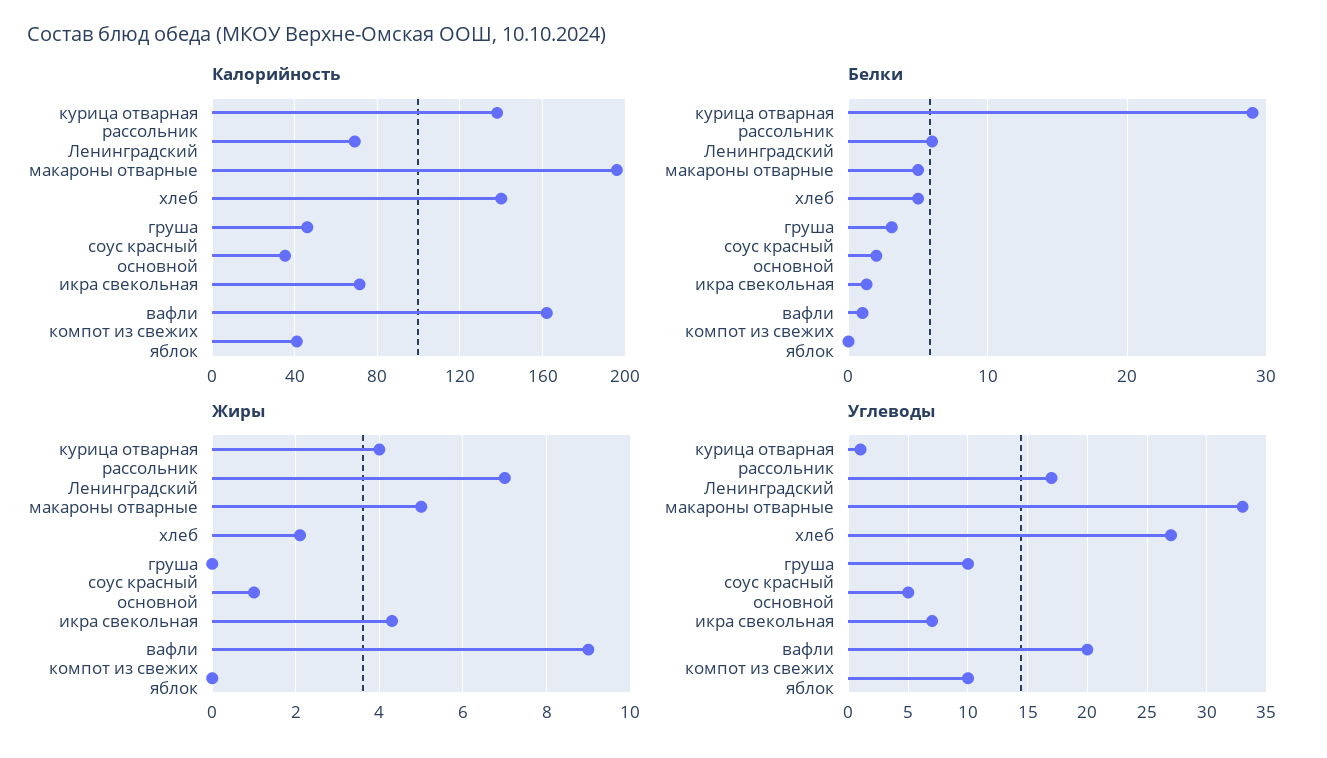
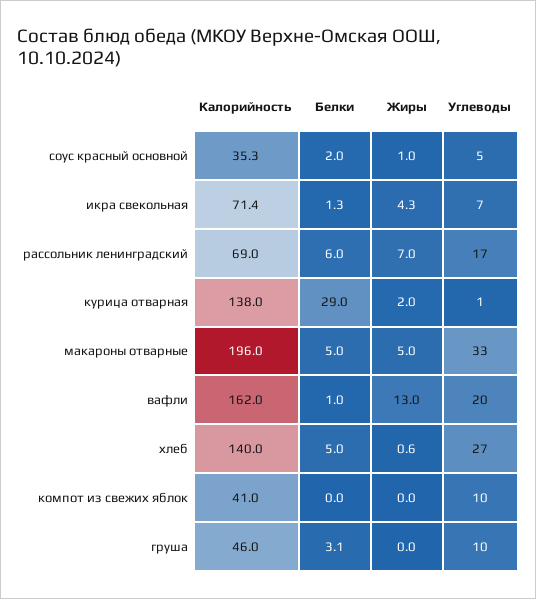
Жиры, курица отварная: 4 -> 2
Жиры, хлеб: 2 -> 0.6
Жиры, вафли: 9 -> 13

